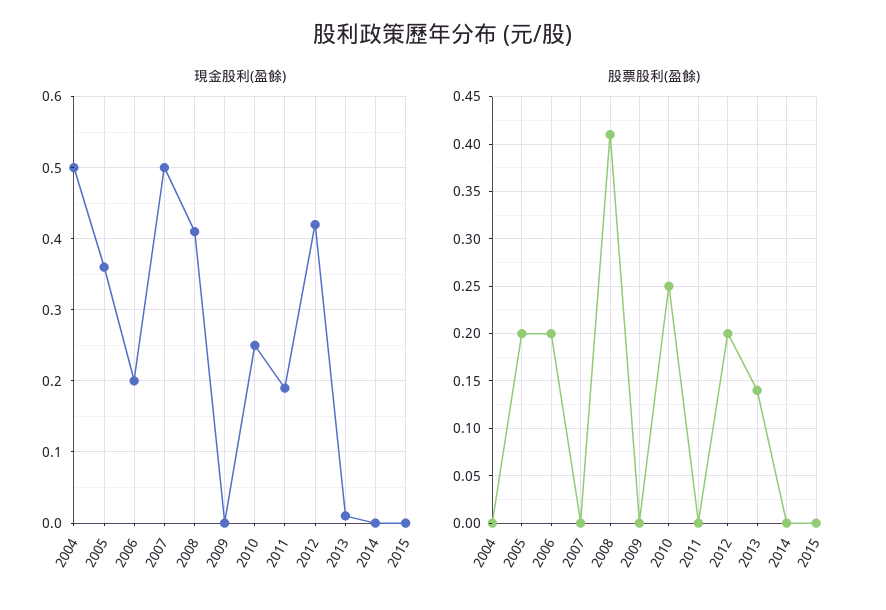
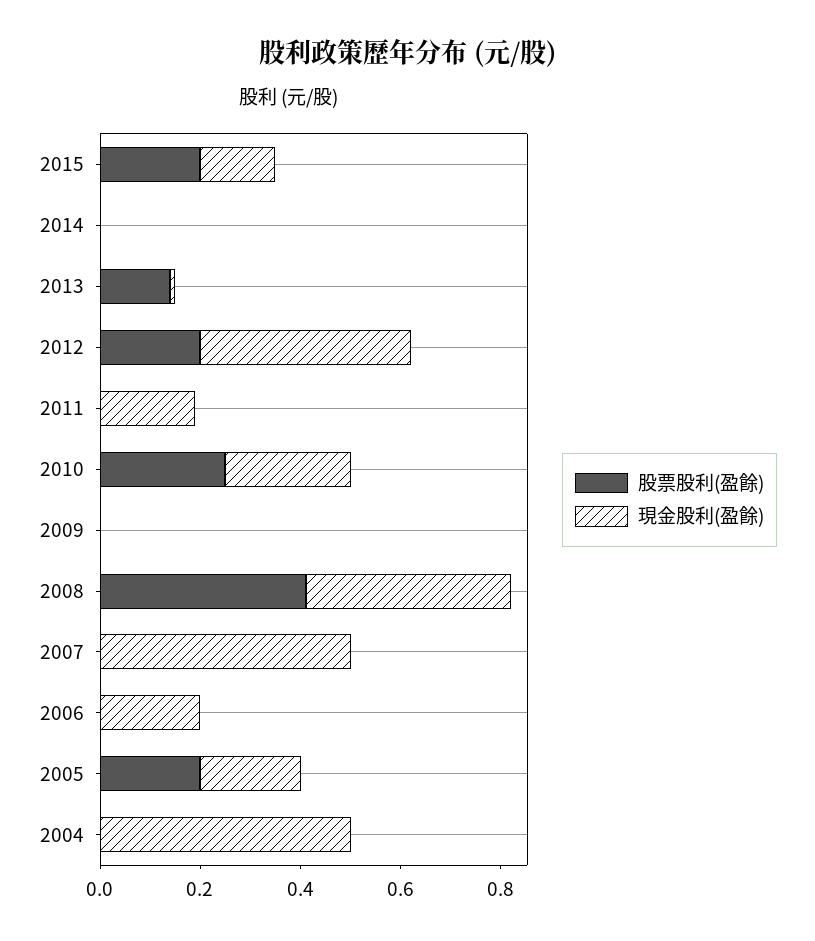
現金股利(盈餘), 2005: 0.36 -> 0.2
現金股利(盈餘), 2015: 0 -> 0.15
股票股利(盈餘), 2006: 0.2 -> 0
股票股利(盈餘), 2015: 0 -> 0.2

